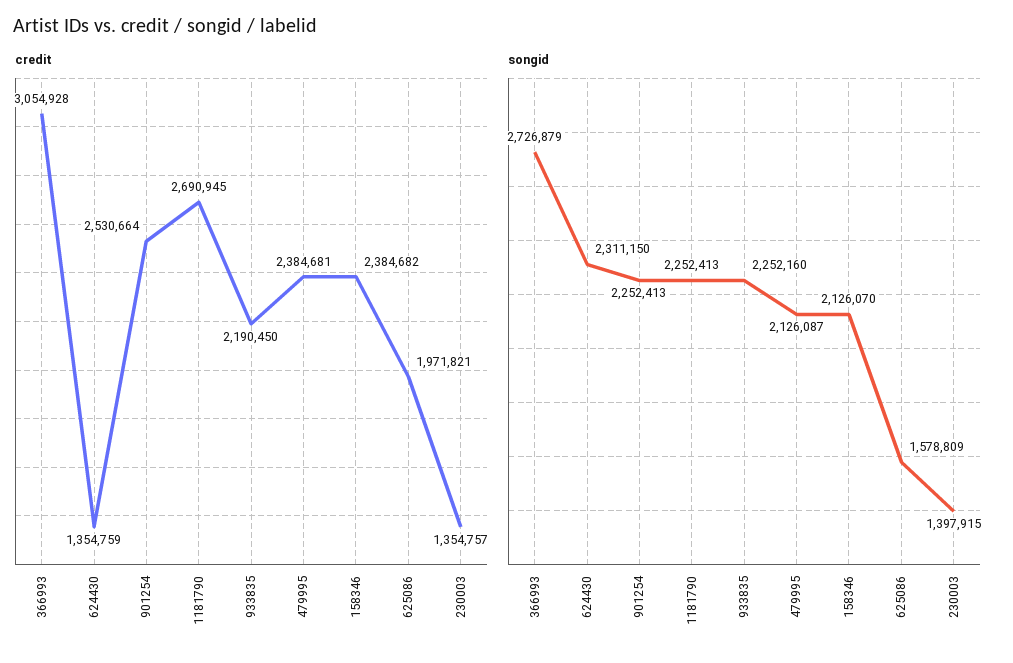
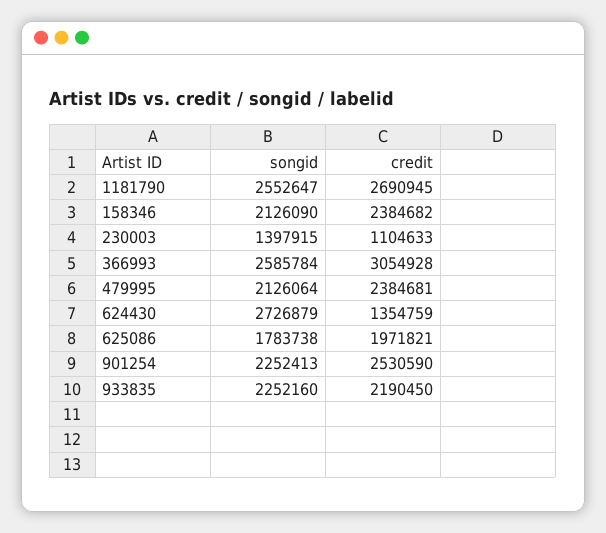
credit, 901254: 2530664 -> 2530590
credit, 230003: 1354757 -> 1104633
songid, 366993: 2726879 -> 2585784
songid, 624430: 2311150 -> 2726879
songid, 1181790: 2252413 -> 2552647
songid, 479995: 2126087 -> 2126064
songid, 158346: 2126070 -> 2126090
songid, 625086: 1578809 -> 1783738

